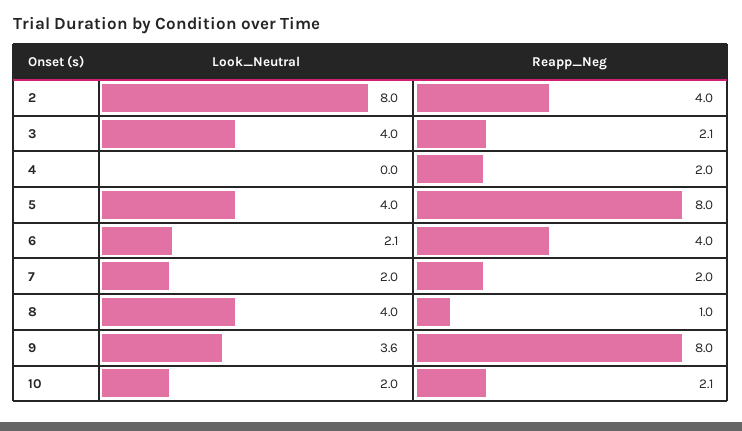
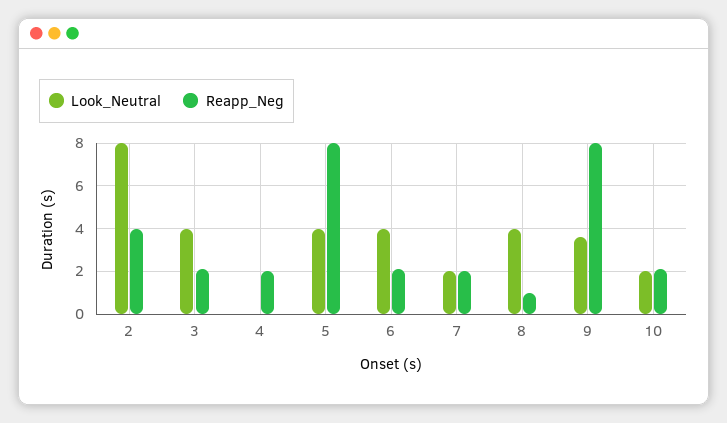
Look_Neutral, 6: 2.1 -> 4
Reapp_Neg, 6: 4 -> 2

